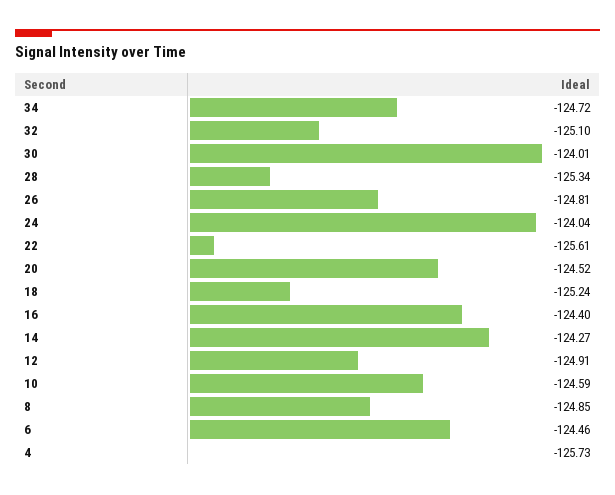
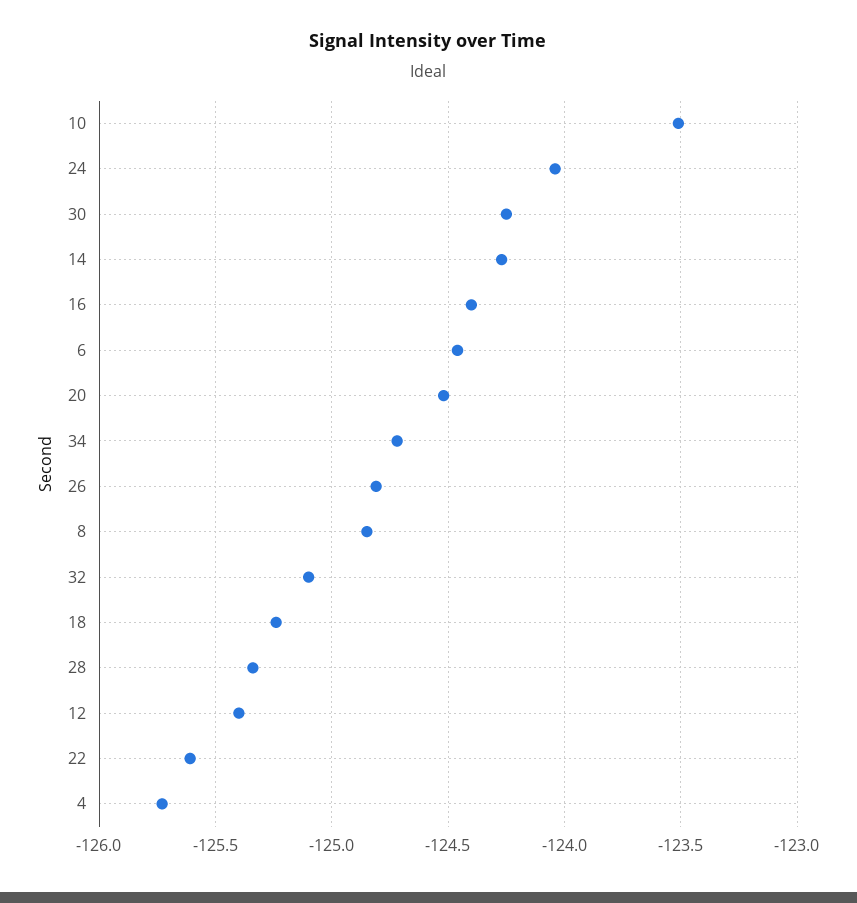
30: -124.01 -> -124.25
12: -124.91 -> -125.4
10: -124.59 -> -123.5

